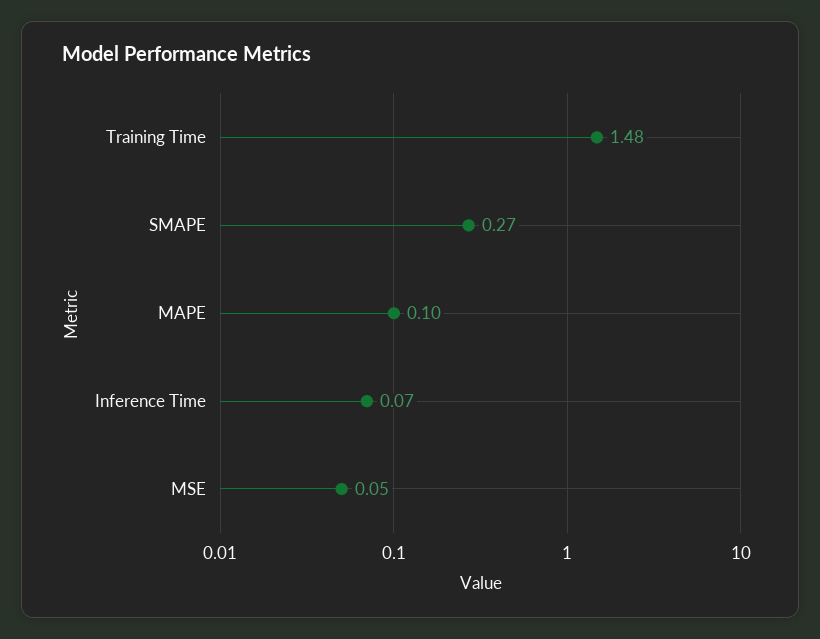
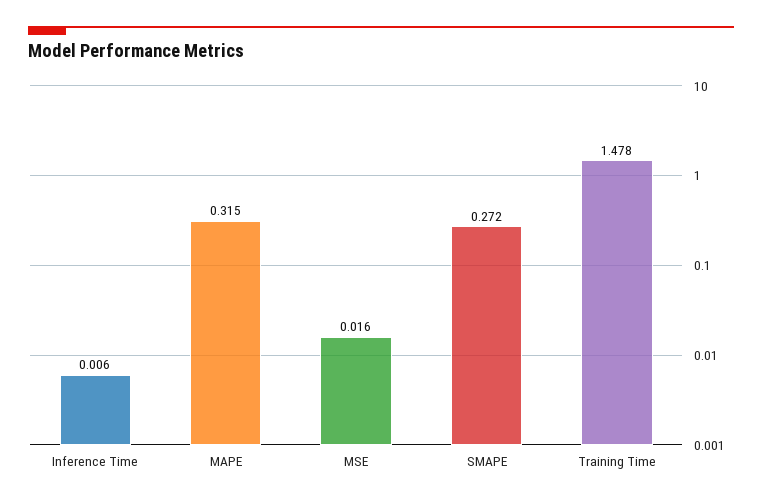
MAPE: 0.1 -> 0.315
Inference Time: 0.07 -> 0.006
MSE: 0.05 -> 0.016

